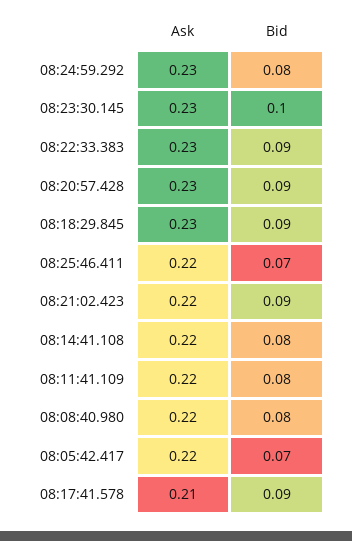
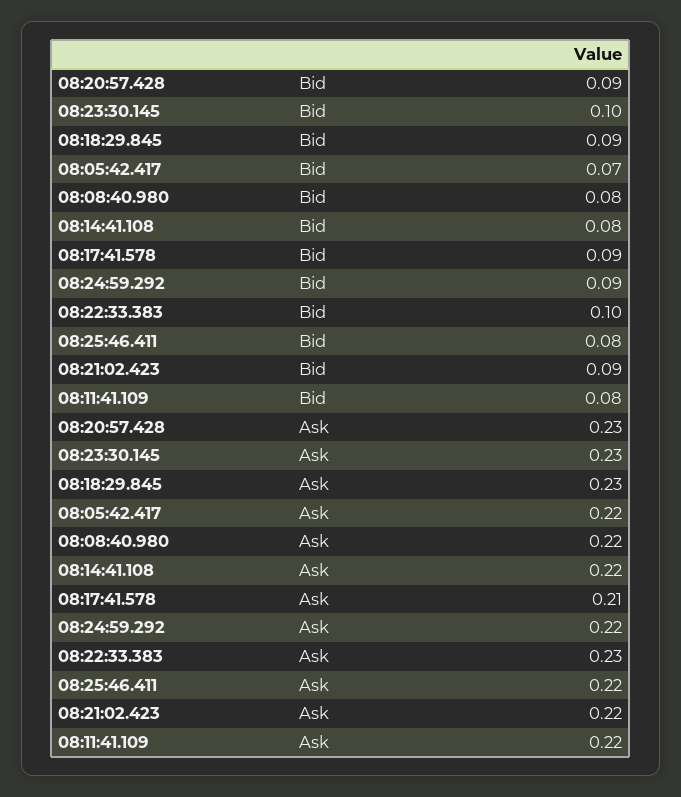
Ask, 08:24:59.292: 0.23 -> 0.22
Bid, 08:24:59.292: 0.08 -> 0.09
Bid, 08:22:33.383: 0.09 -> 0.1
Bid, 08:25:46.411: 0.07 -> 0.08

